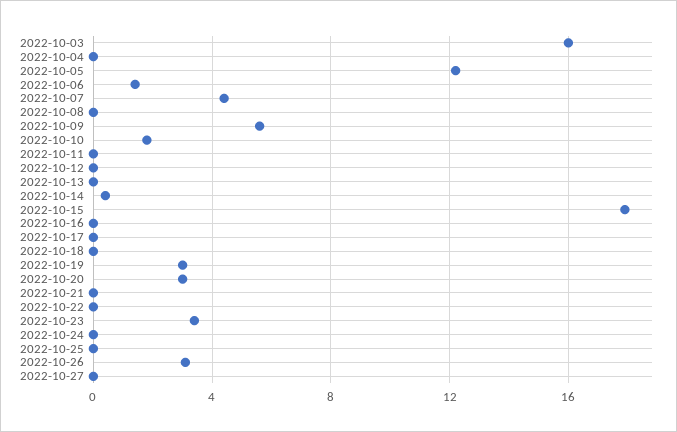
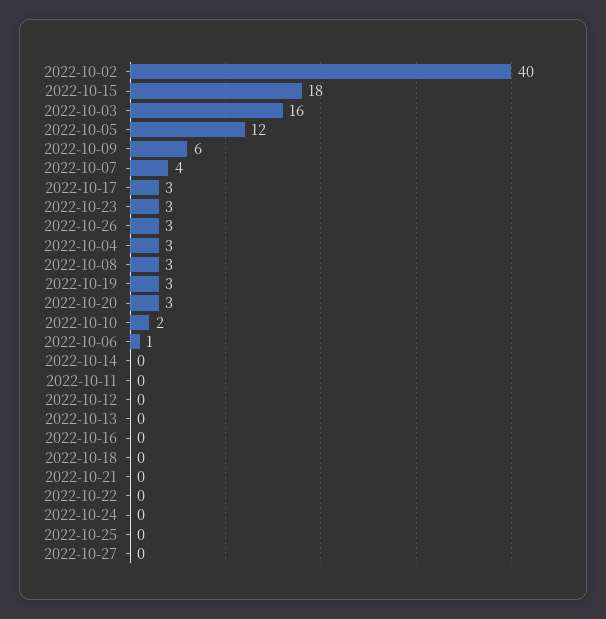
2022-10-04: 0 -> 3
2022-10-08: 0 -> 3
2022-10-17: 0 -> 3
2022-10-02: none -> 40

